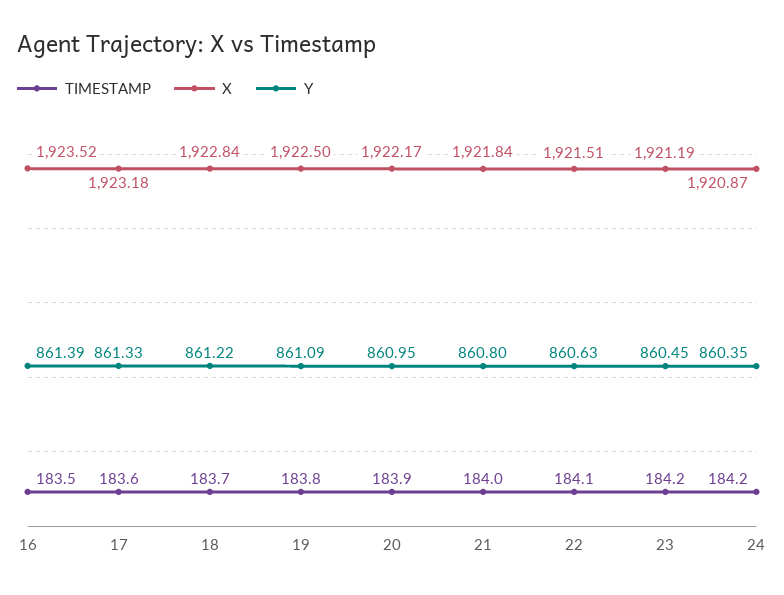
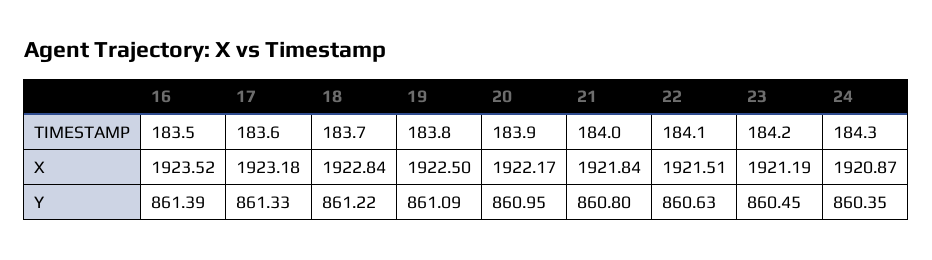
TIMESTAMP, 24: 184.2 -> 184.3

